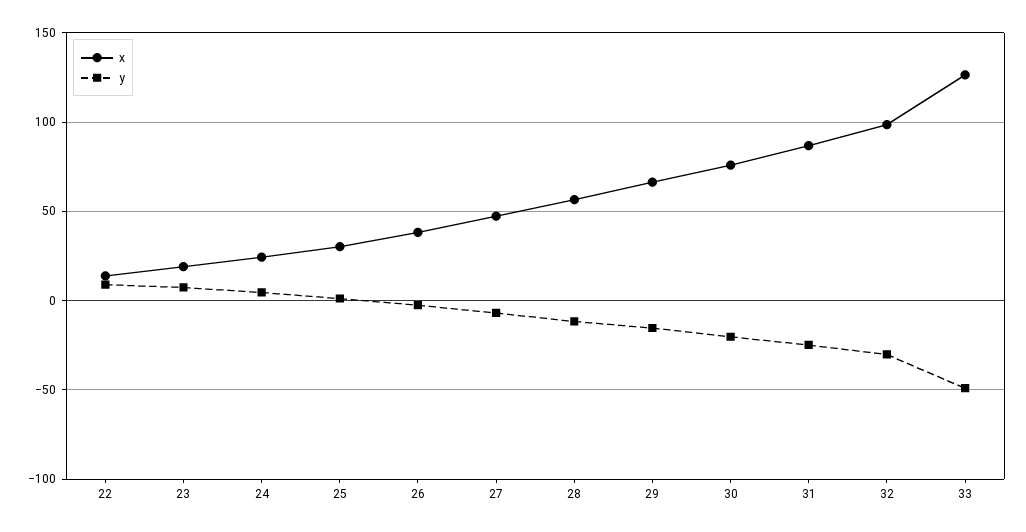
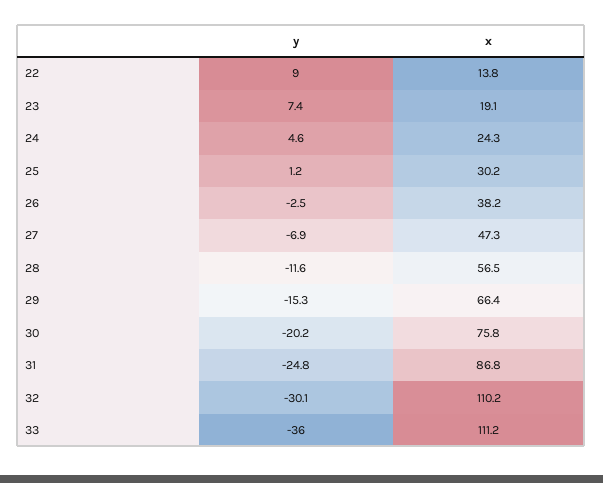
x, 32: 100 -> 110.2
x, 33: 125 -> 111.2
y, 33: -50 -> -36

